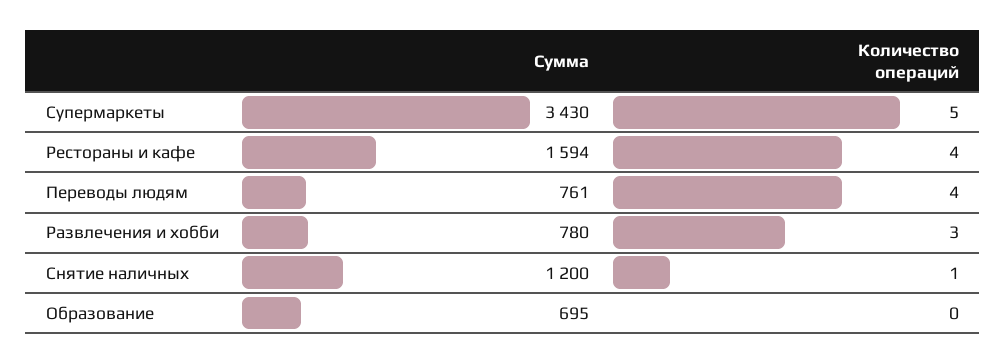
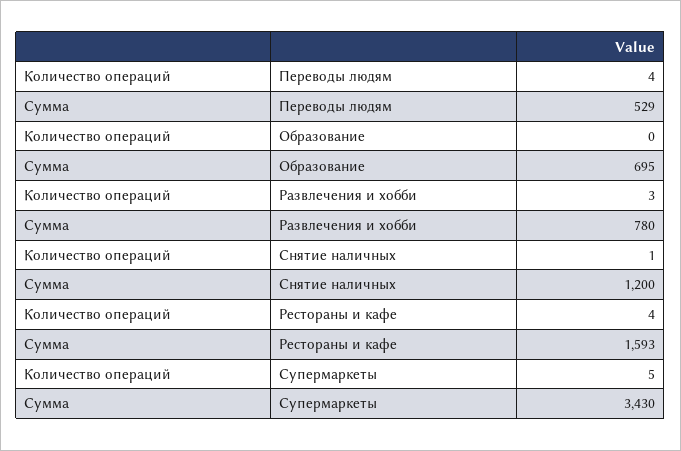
Сумма, Рестораны и кафе: 1594 -> 1593
Сумма, Переводы людям: 761 -> 529

